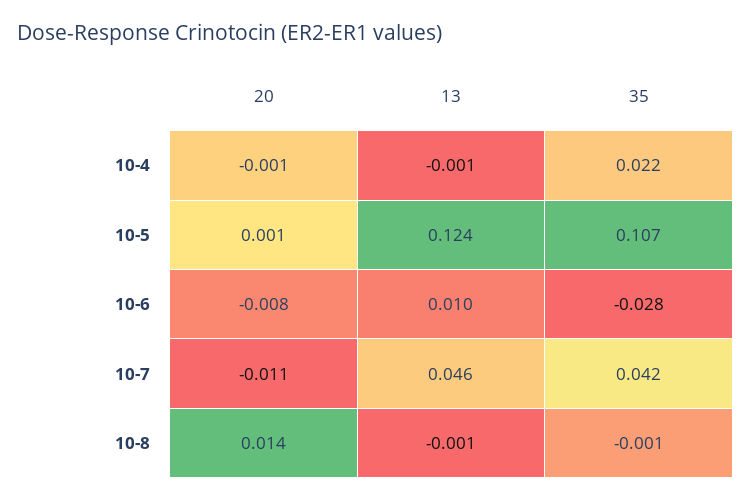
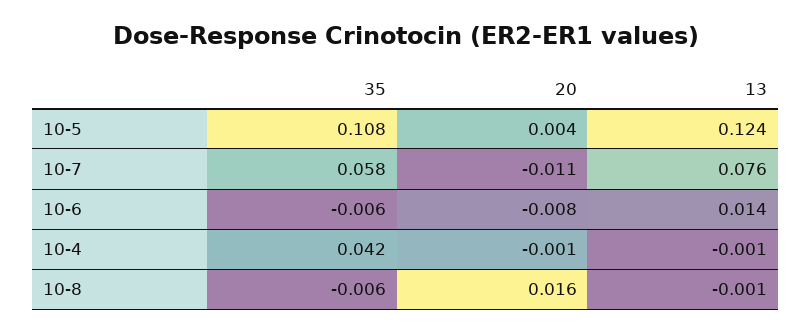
35, 10-4: 0.022 -> 0.042
20, 10-5: 0.001 -> 0.004
35, 10-5: 0.107 -> 0.108
13, 10-6: 0.01 -> 0.014
35, 10-6: -0.028 -> -0.006
13, 10-7: 0.046 -> 0.076
35, 10-7: 0.042 -> 0.058
20, 10-8: 0.014 -> 0.016
35, 10-8: -0.001 -> -0.006

